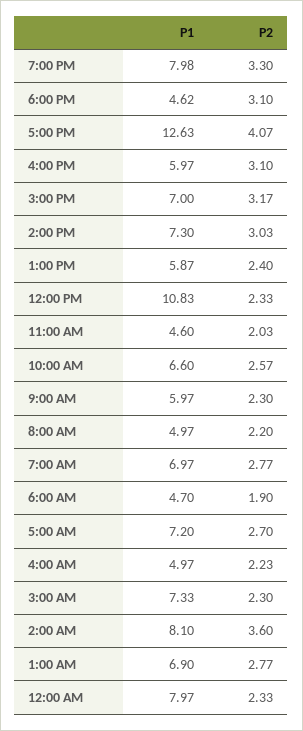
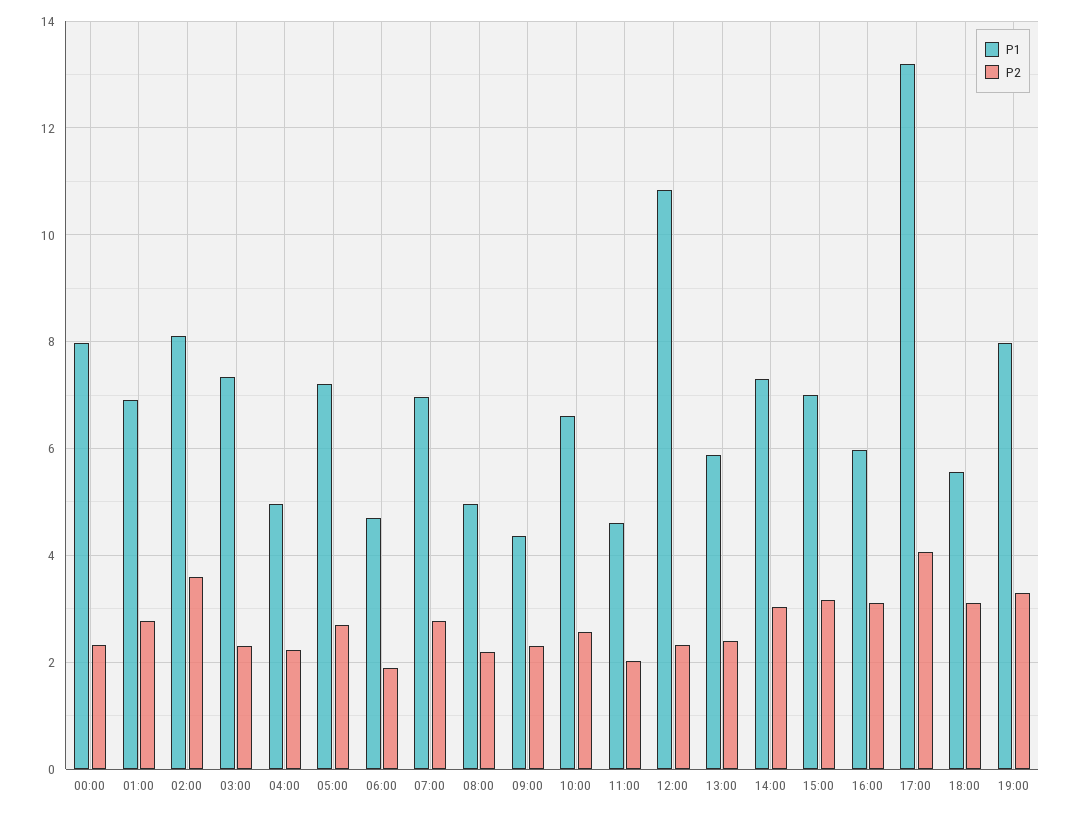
P1, 6:00 PM: 4.62 -> 5.6
P1, 5:00 PM: 12.63 -> 13.2
P1, 9:00 AM: 5.97 -> 4.4

